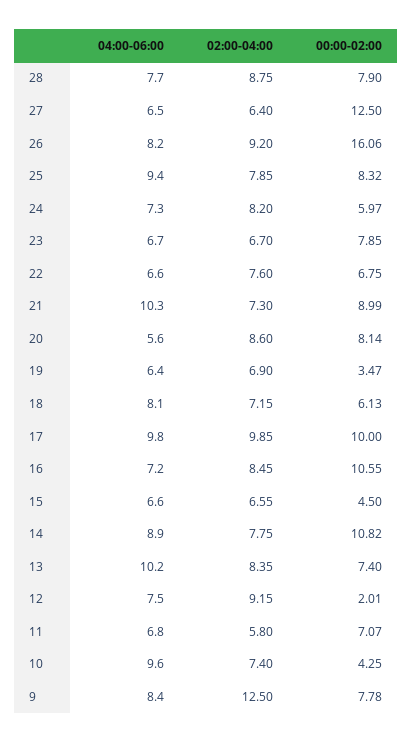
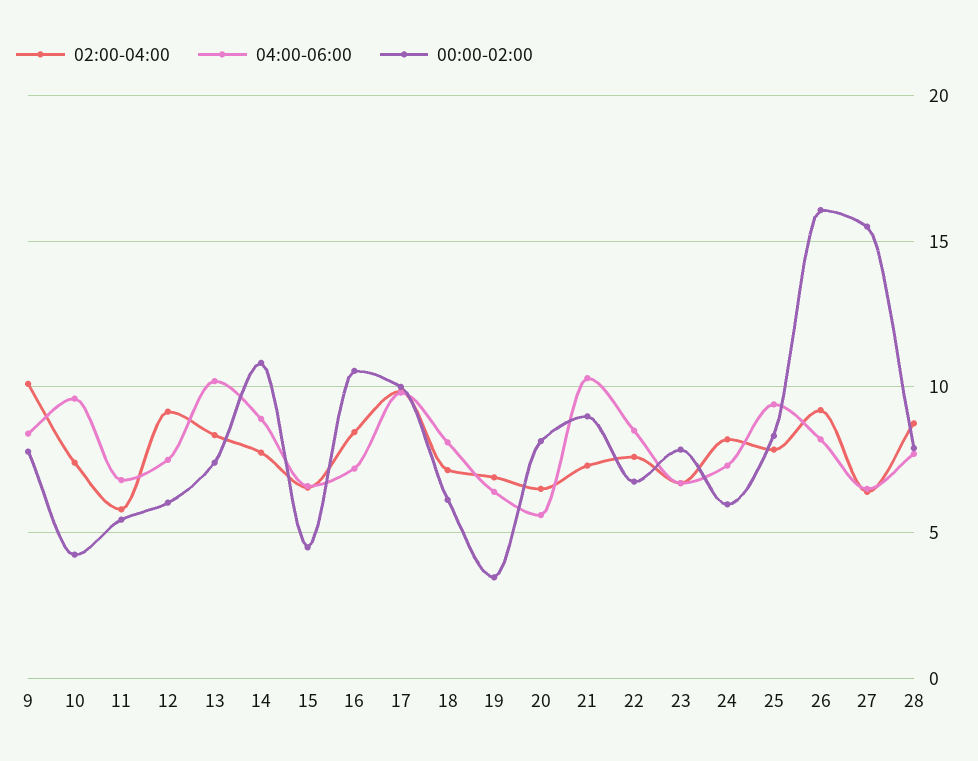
00:00-02:00, 27: 12.5 -> 15.5
04:00-06:00, 22: 6.6 -> 8.5
02:00-04:00, 20: 8.6 -> 6.5
00:00-02:00, 12: 2.01 -> 6
00:00-02:00, 11: 7.07 -> 5.5
02:00-04:00, 9: 12.5 -> 10

